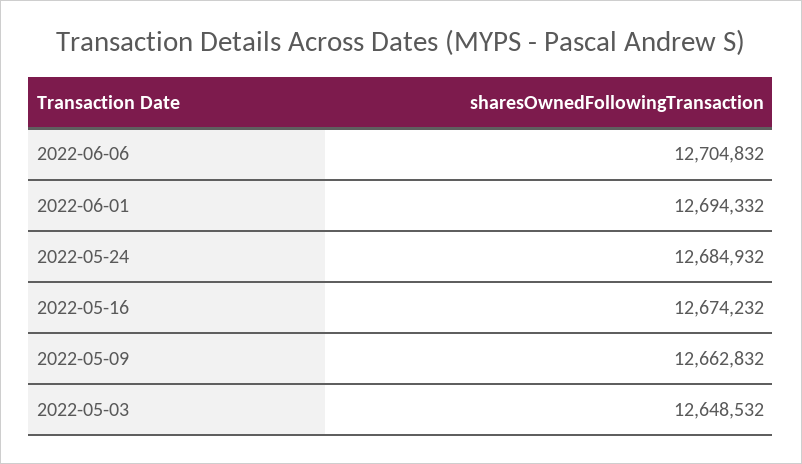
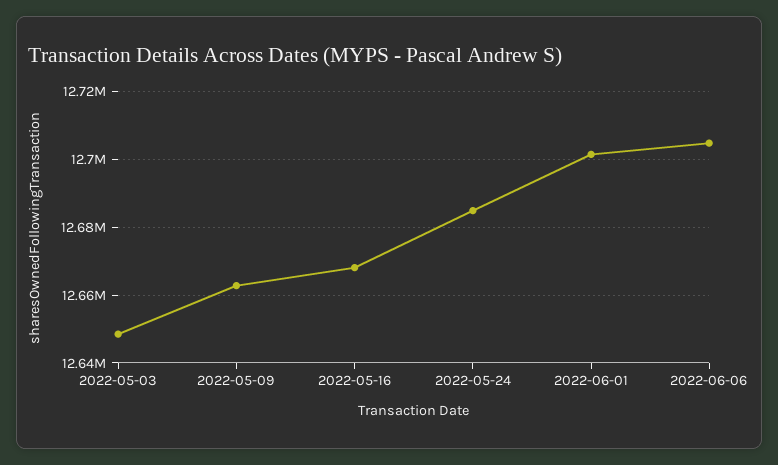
2022-06-01: 12694332 -> 12702000
2022-05-16: 12674232 -> 12668000

